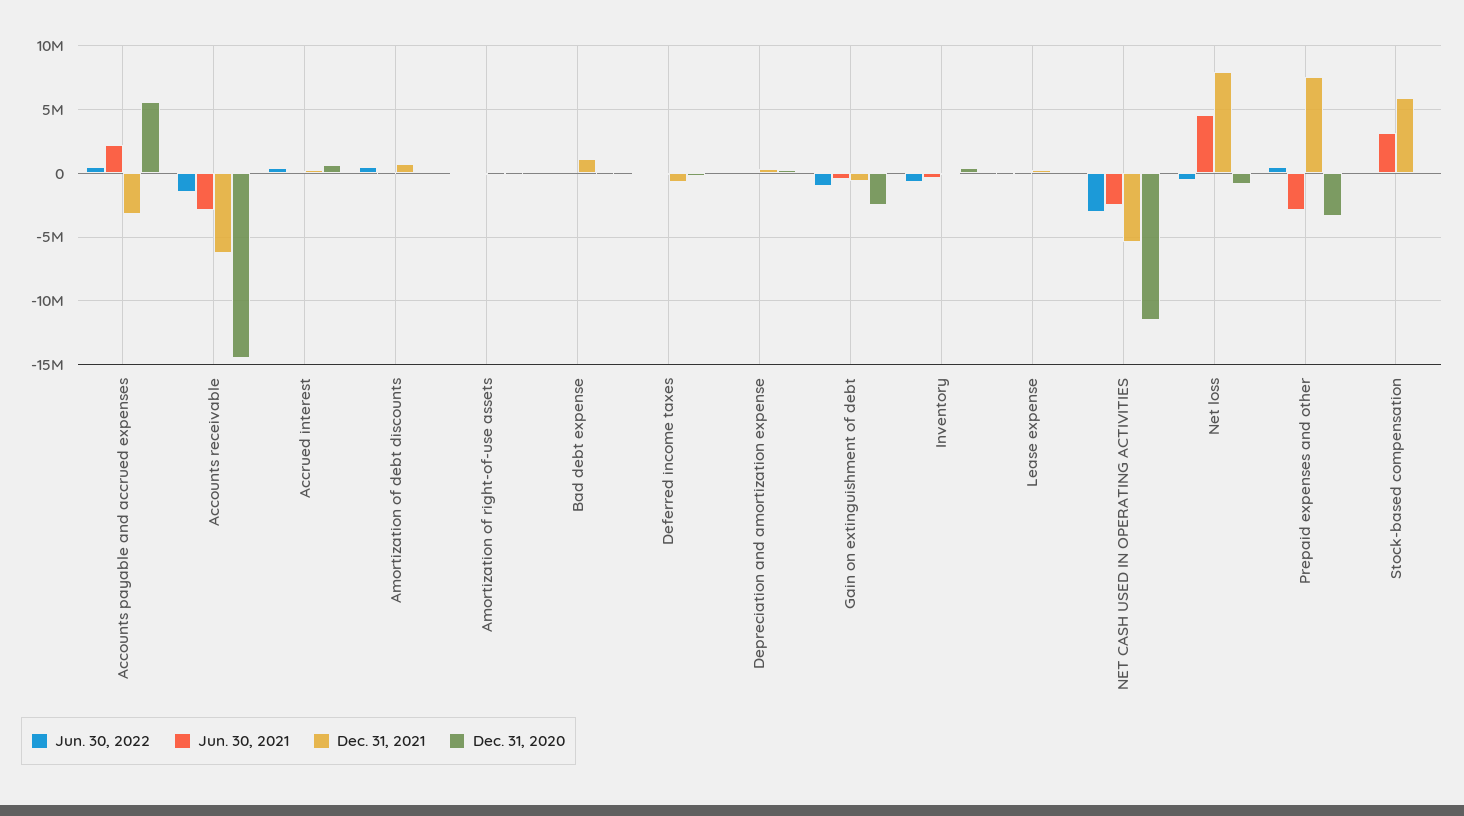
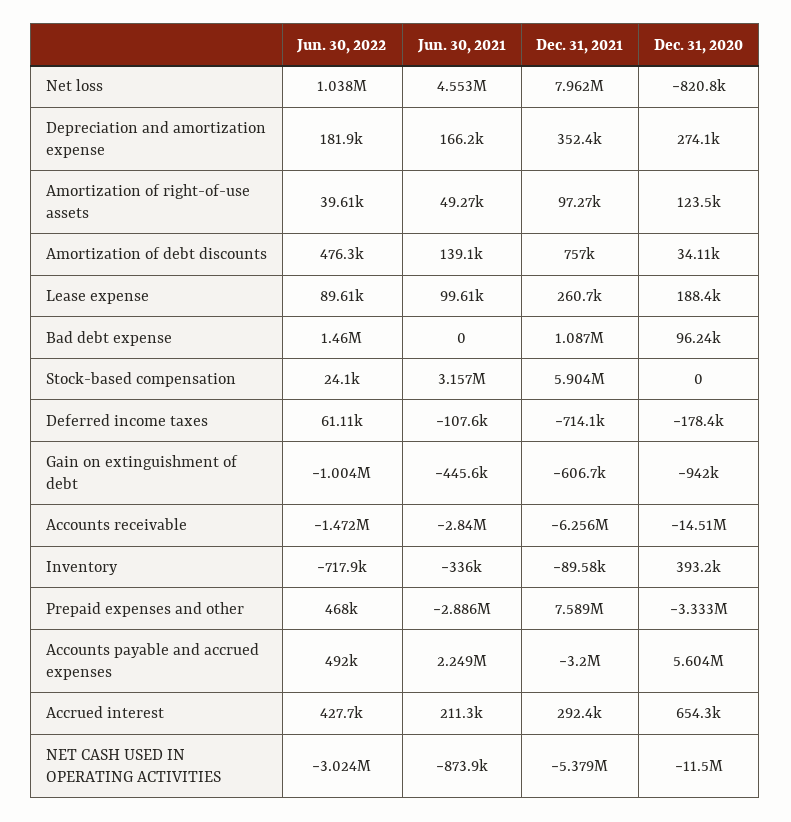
Jun. 30, 2022, Bad debt expense: 0 -> 1460000
Dec. 31, 2020, Gain on extinguishment of debt: -2500000 -> -942000
Jun. 30, 2021, NET CASH USED IN OPERATING ACTIVITIES: -2500000 -> -873900
Jun. 30, 2022, Net loss: -500000 -> 1038000

